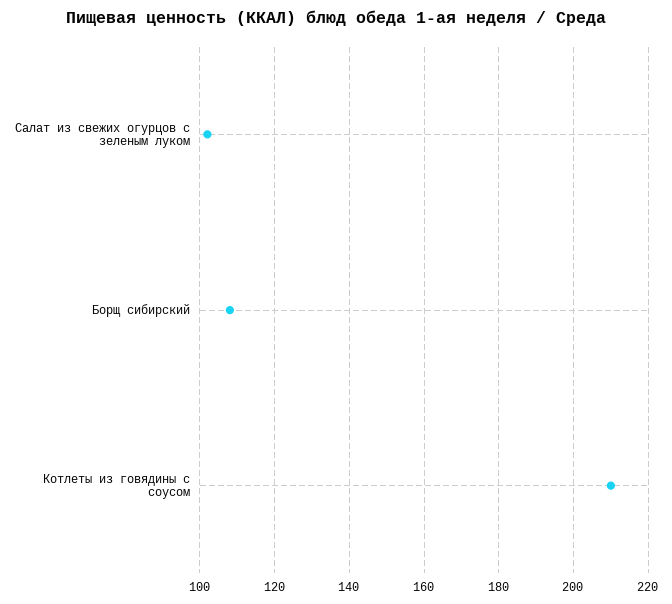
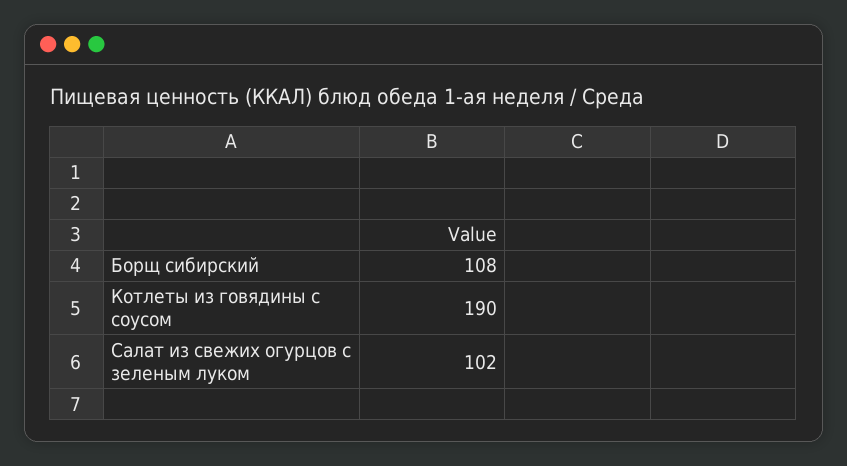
Котлеты из говядины с соусом: 210 -> 190

